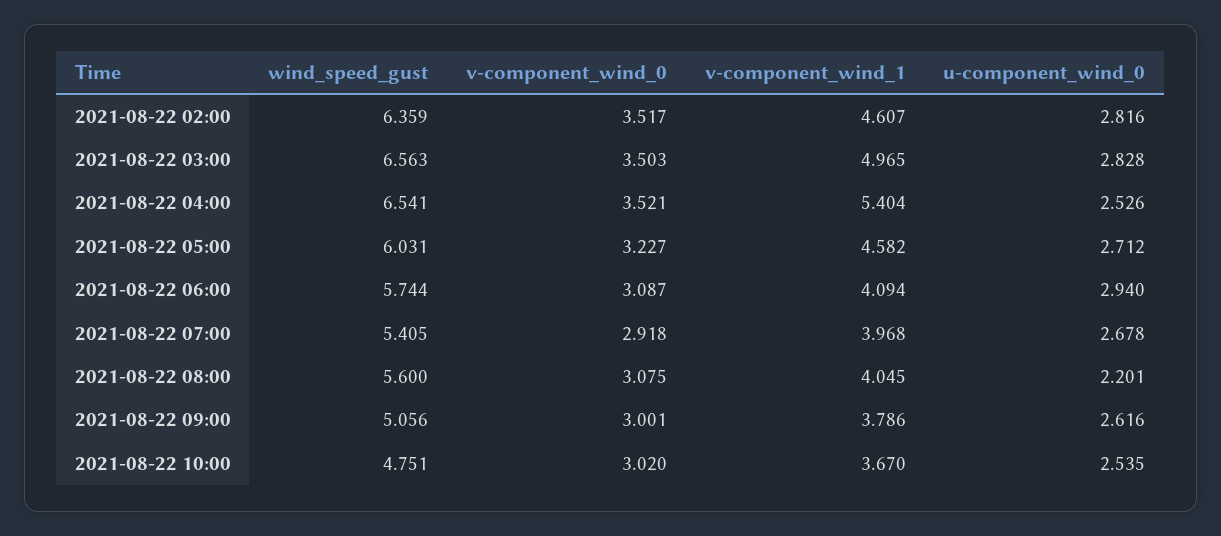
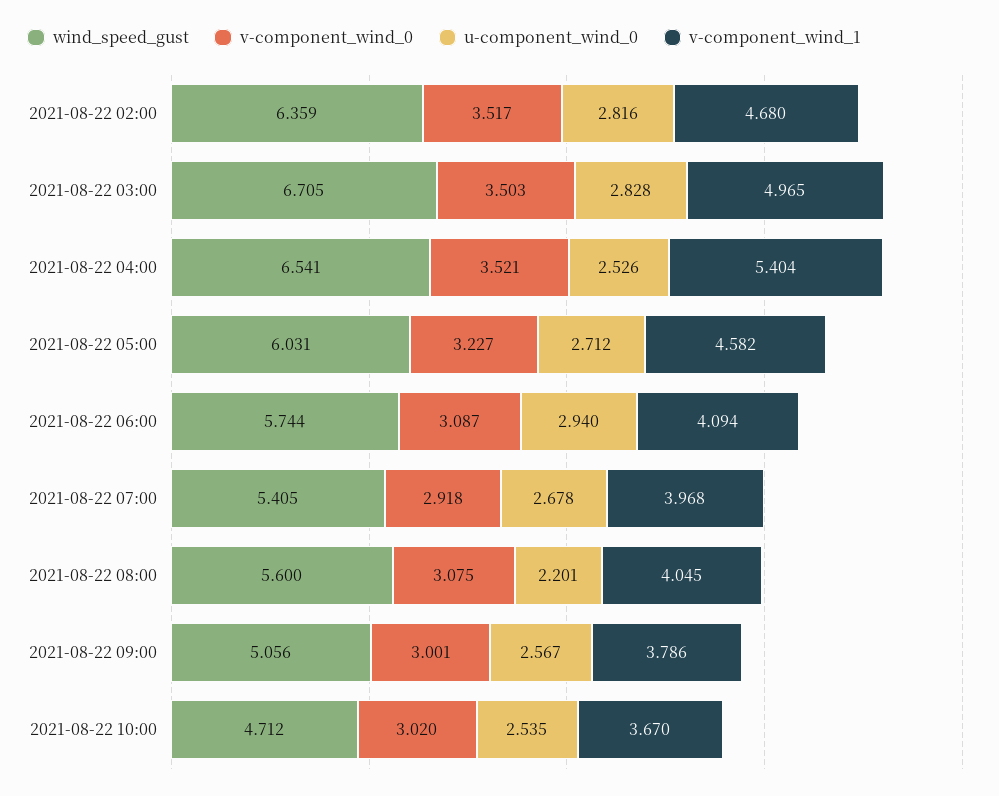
v-component_wind_1, 2021-08-22 02:00: 4.607 -> 4.68
wind_speed_gust, 2021-08-22 03:00: 6.563 -> 6.705
u-component_wind_0, 2021-08-22 09:00: 2.616 -> 2.567
wind_speed_gust, 2021-08-22 10:00: 4.751 -> 4.712

